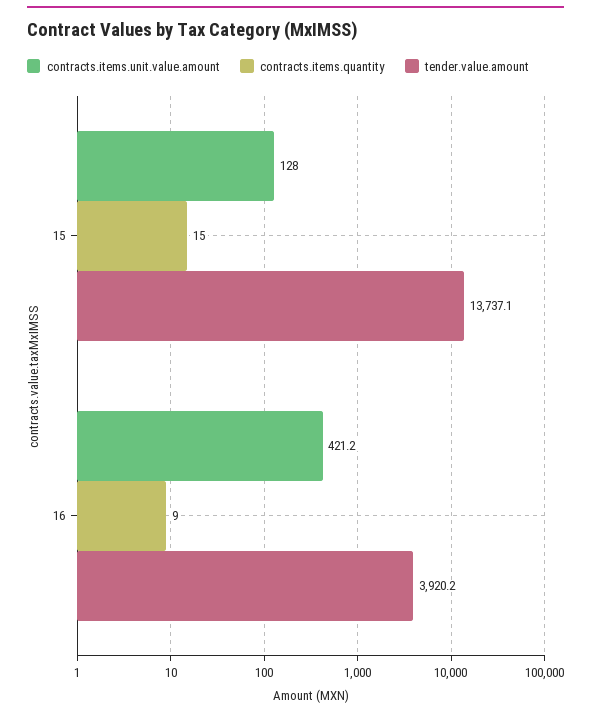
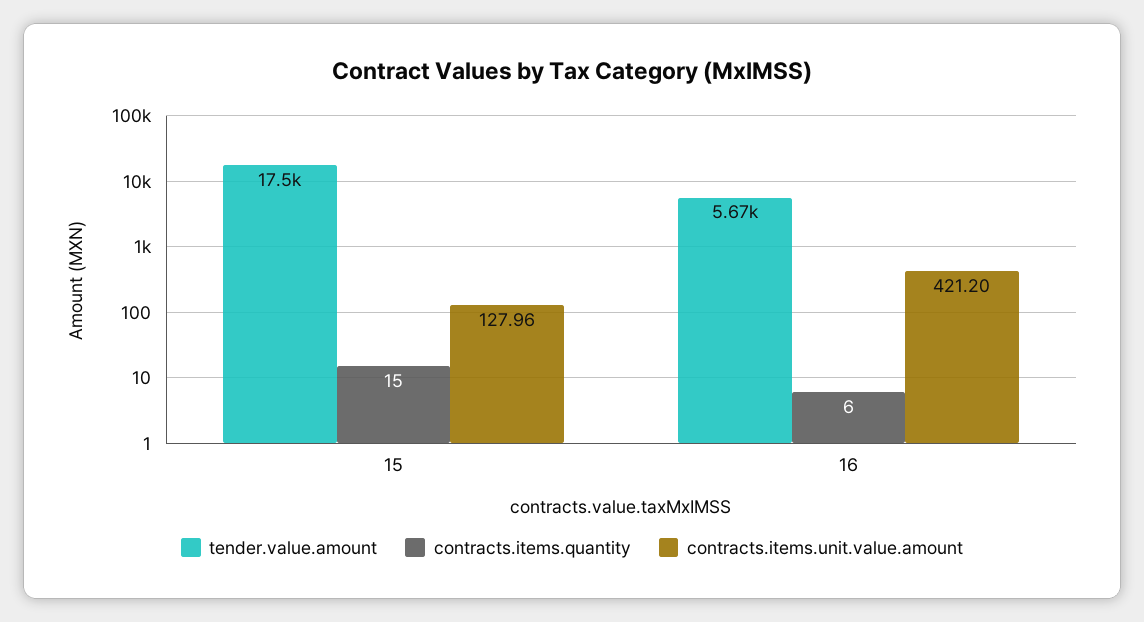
tender.value.amount, 15: 13737.1 -> 17500
contracts.items.quantity, 16: 9 -> 6
tender.value.amount, 16: 3920.2 -> 5670

